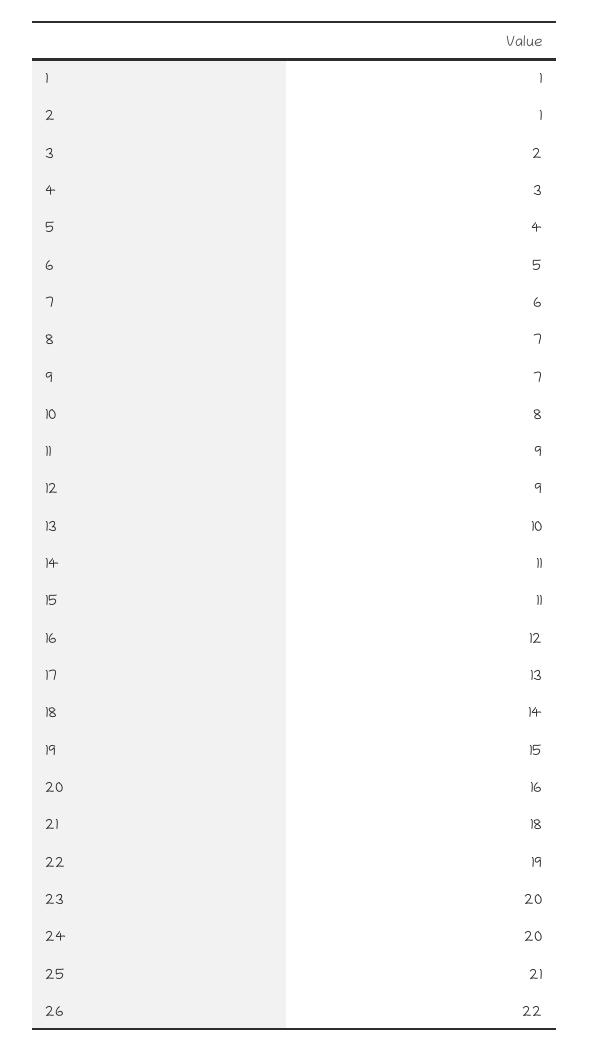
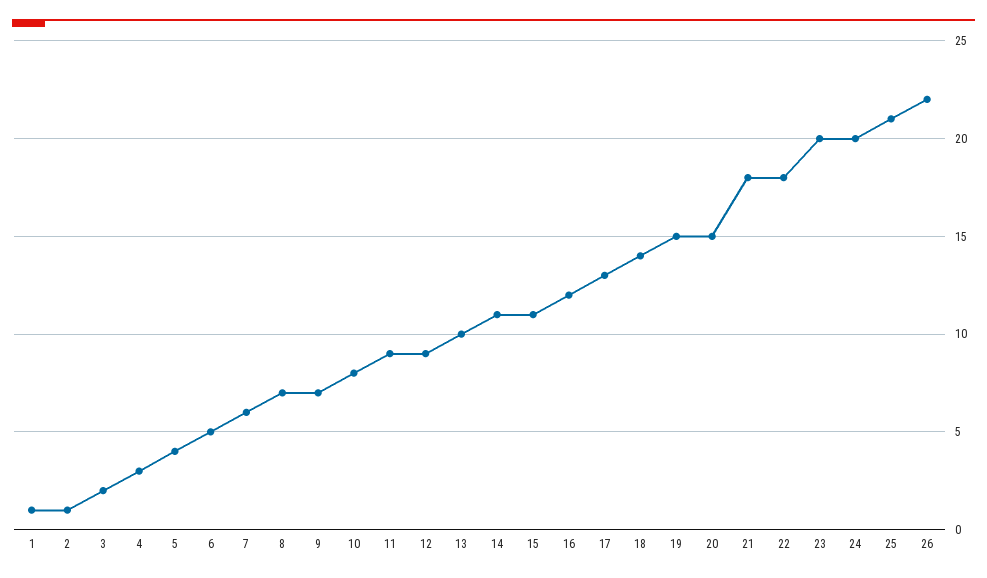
20: 16 -> 15
22: 19 -> 18

